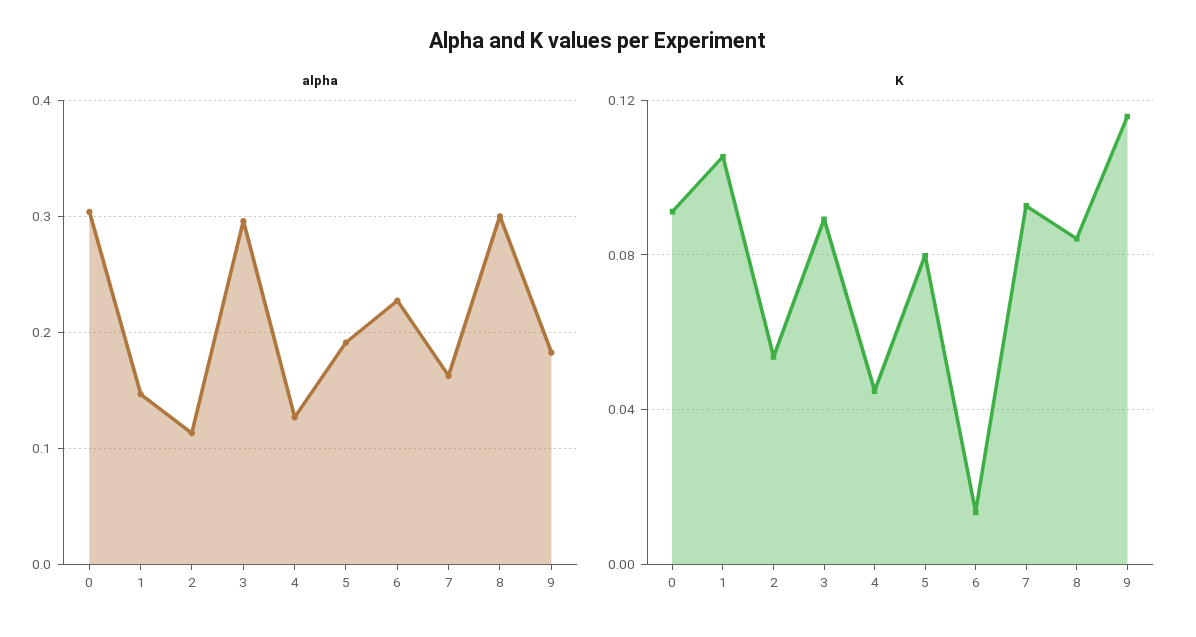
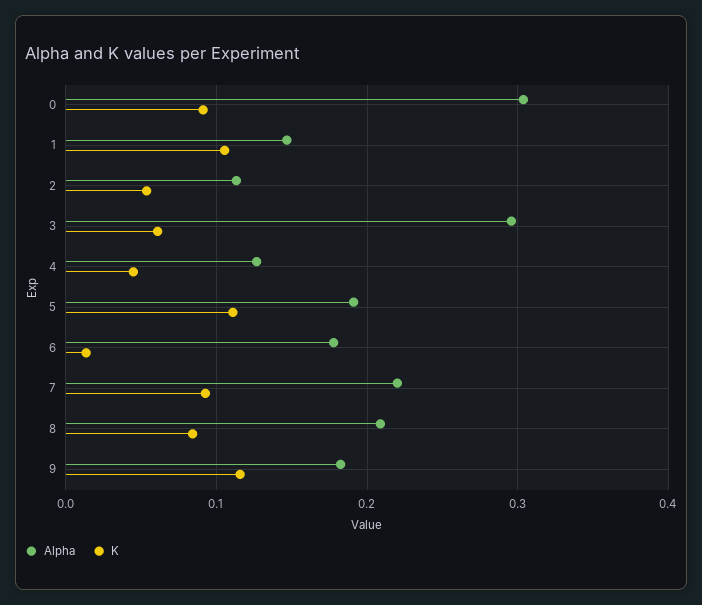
alpha, 6: 0.23 -> 0.18
alpha, 7: 0.16 -> 0.22
alpha, 8: 0.3 -> 0.21
K, 3: 0.09 -> 0.06
K, 5: 0.08 -> 0.11

